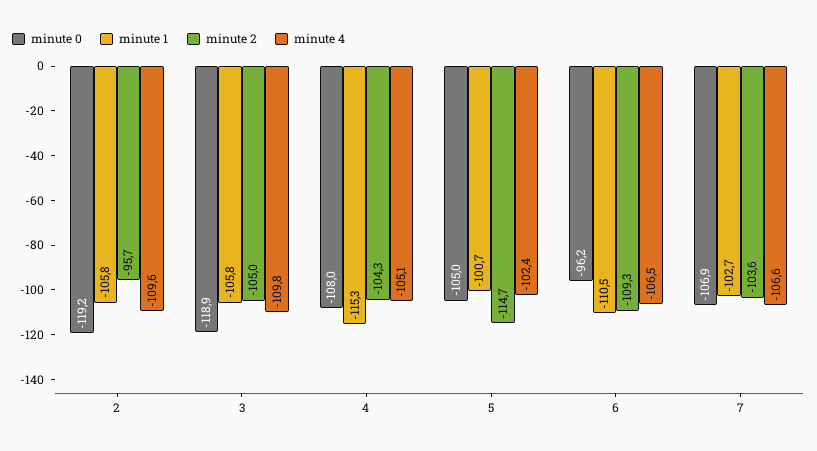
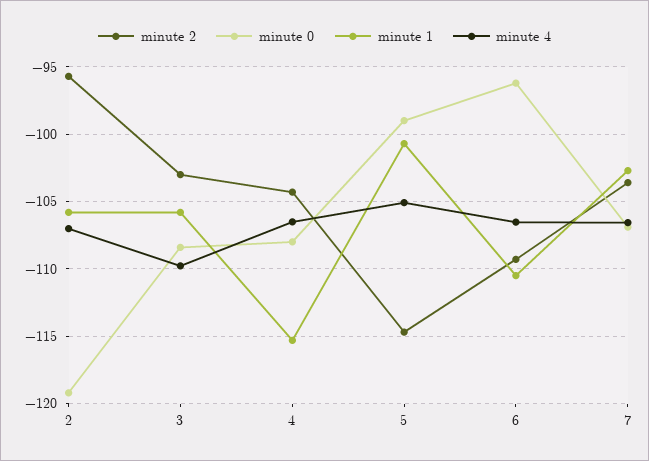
minute 4, 2: -109.6 -> -107
minute 0, 3: -118.9 -> -108.5
minute 2, 3: -105 -> -103
minute 4, 4: -105.1 -> -106.5
minute 0, 5: -105 -> -99
minute 4, 5: -102.4 -> -105

